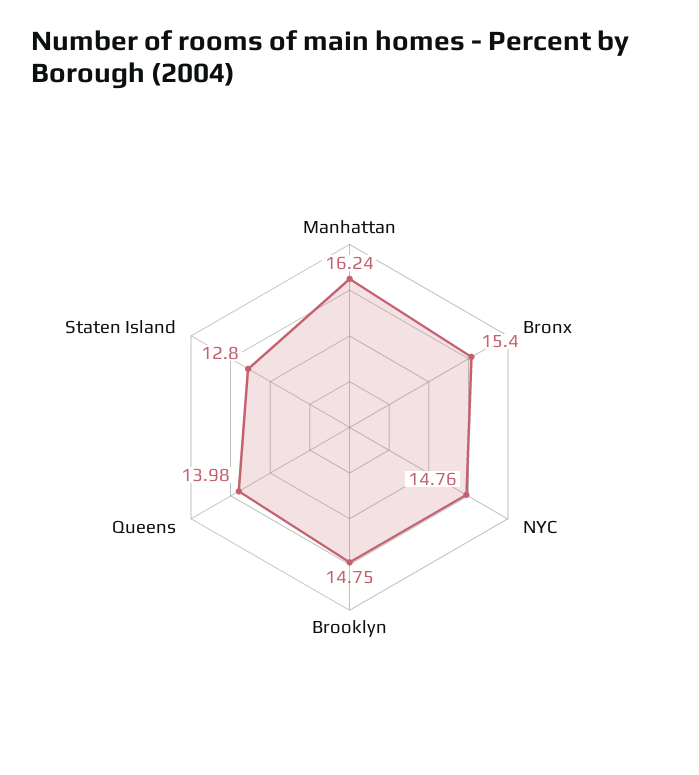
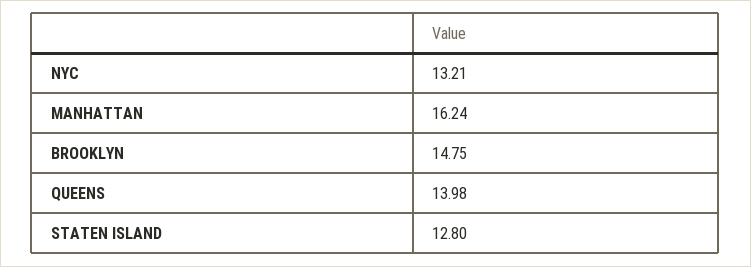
Bronx: 15.4 -> none
NYC: 14.76 -> 13.21

